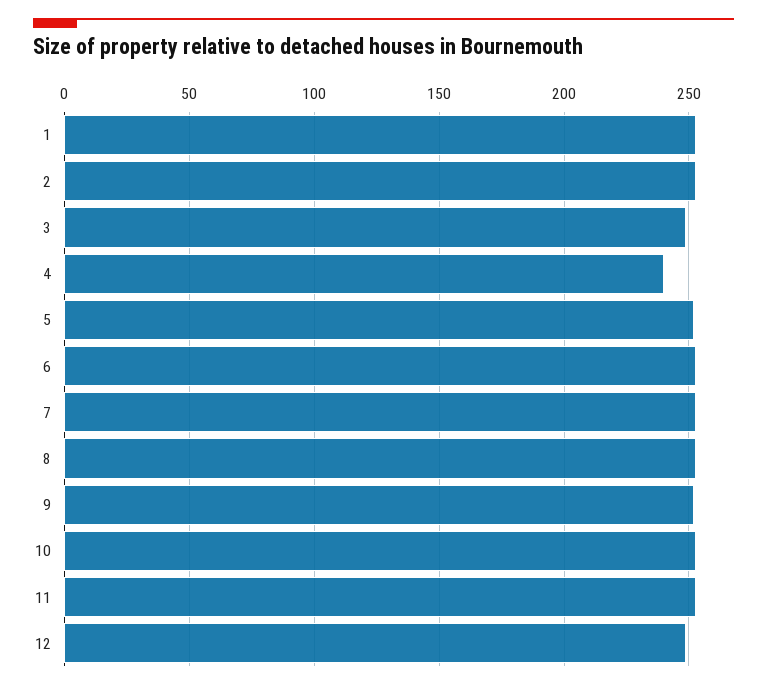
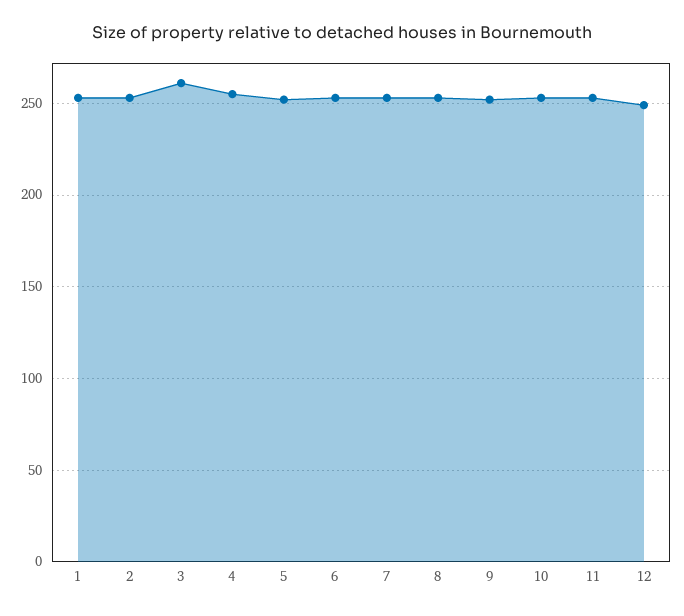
3: 250 -> 260
4: 240 -> 255

